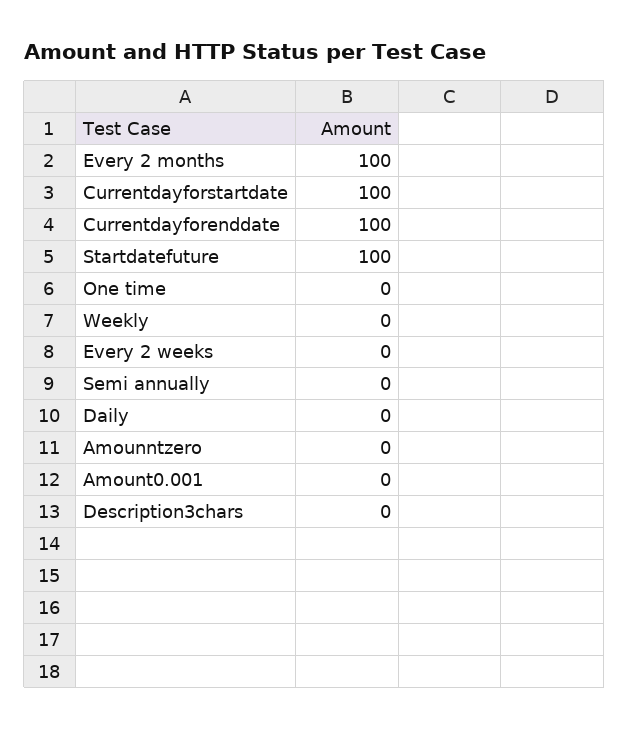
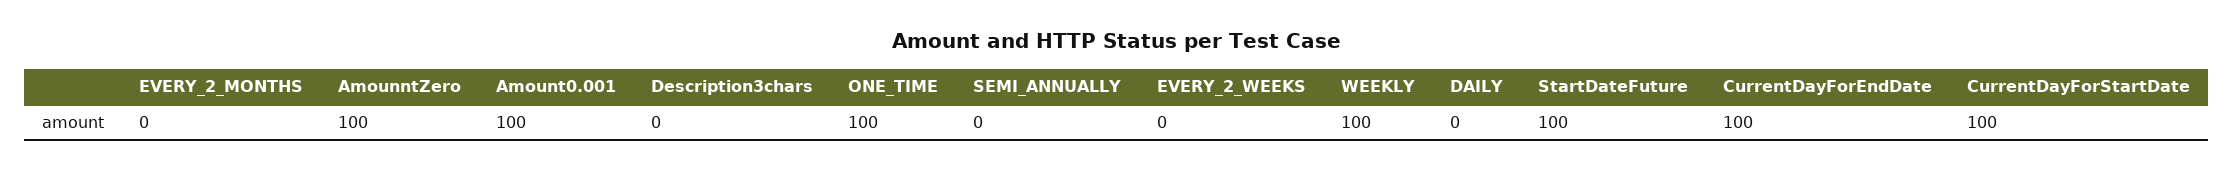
Every 2 months: 100 -> 0
One time: 0 -> 100
Weekly: 0 -> 100
Amounntzero: 0 -> 100
Amount0.001: 0 -> 100

